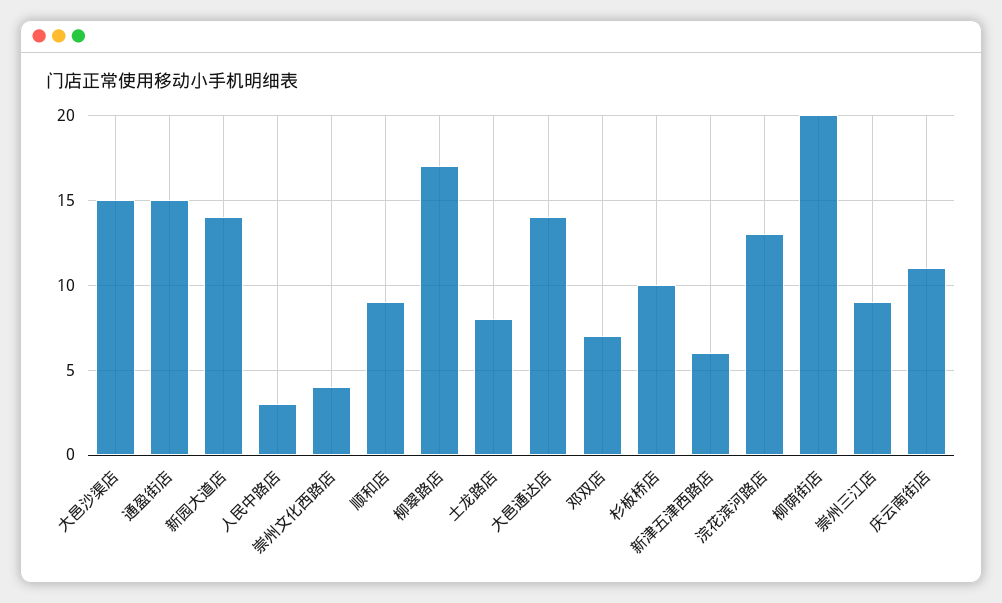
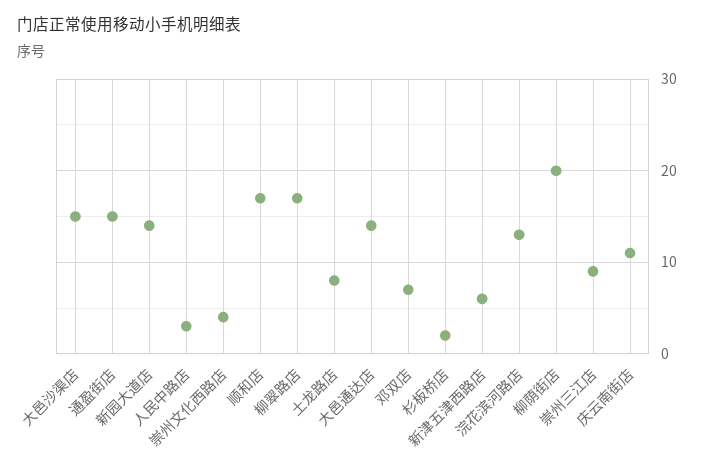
顺和店: 9 -> 17
杉板桥店: 10 -> 2

